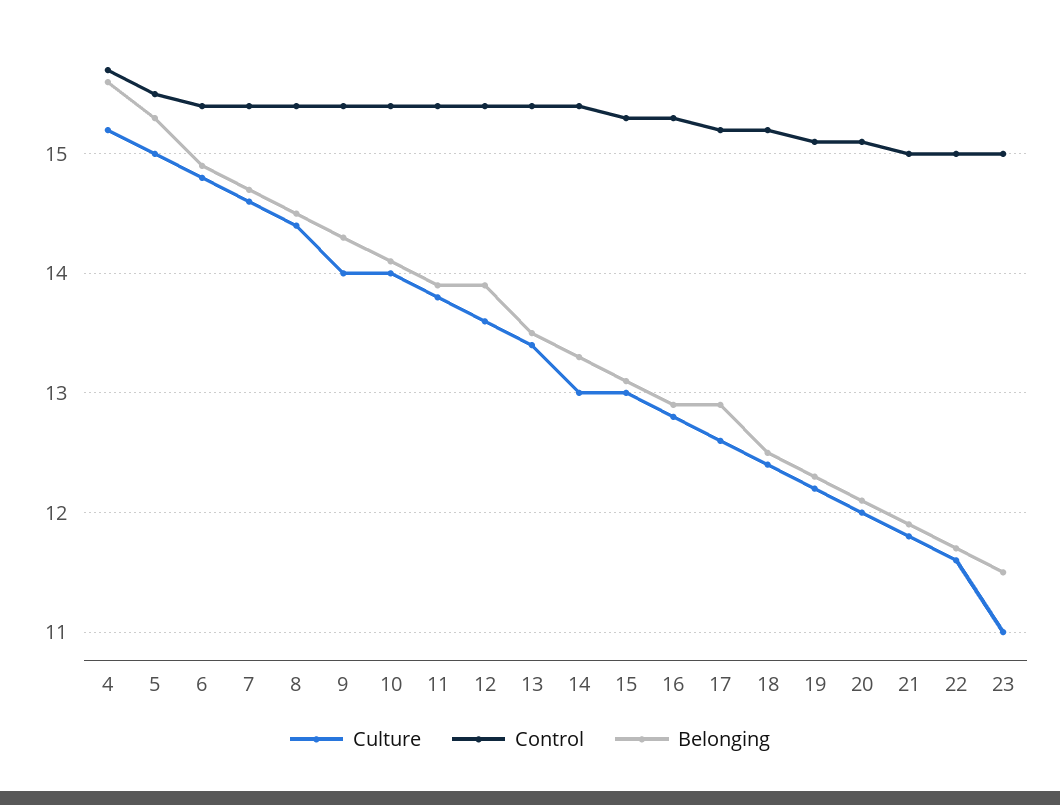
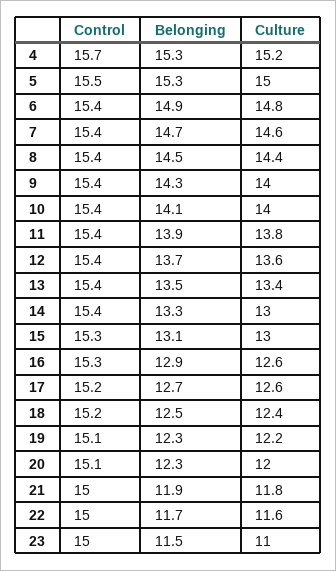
Belonging, 4: 15.6 -> 15.3
Belonging, 12: 13.9 -> 13.7
Culture, 16: 12.8 -> 12.6
Belonging, 17: 12.9 -> 12.7
Belonging, 20: 12.1 -> 12.3

